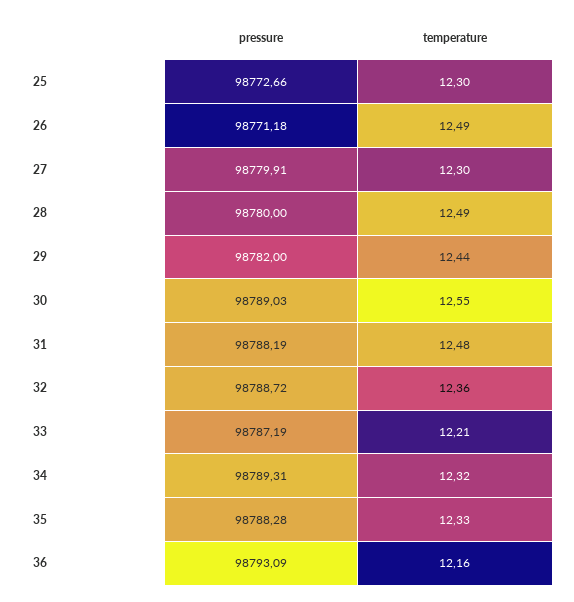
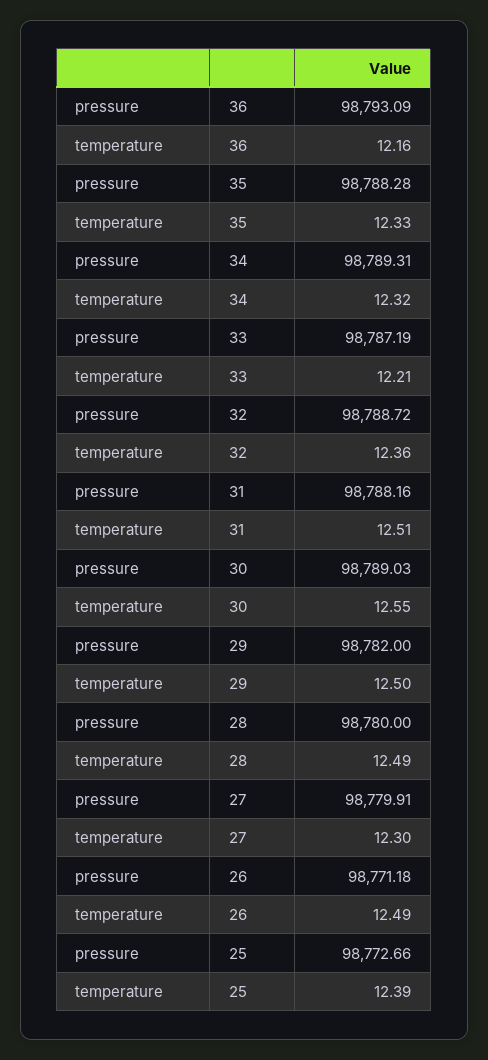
temperature, 25: 12.3 -> 12.39
temperature, 29: 12.44 -> 12.5
pressure, 31: 98788.19 -> 98788.16
temperature, 31: 12.48 -> 12.51

